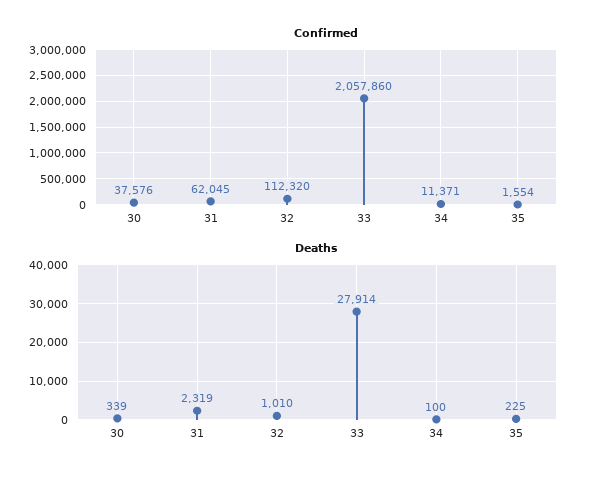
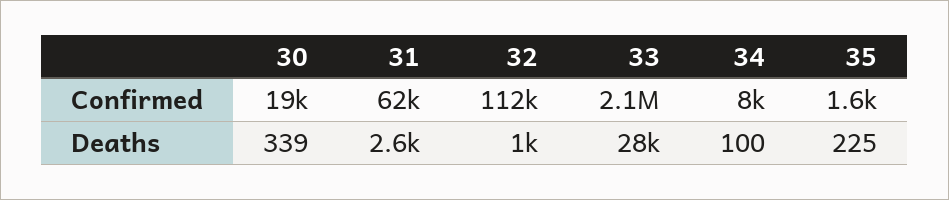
Confirmed, 30: 37576 -> 19000
Confirmed, 34: 11371 -> 8000
Deaths, 31: 2319 -> 2600

